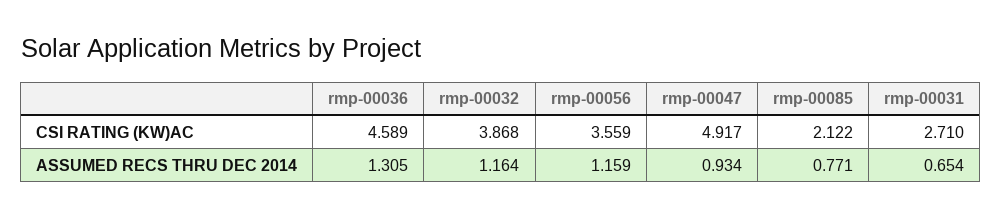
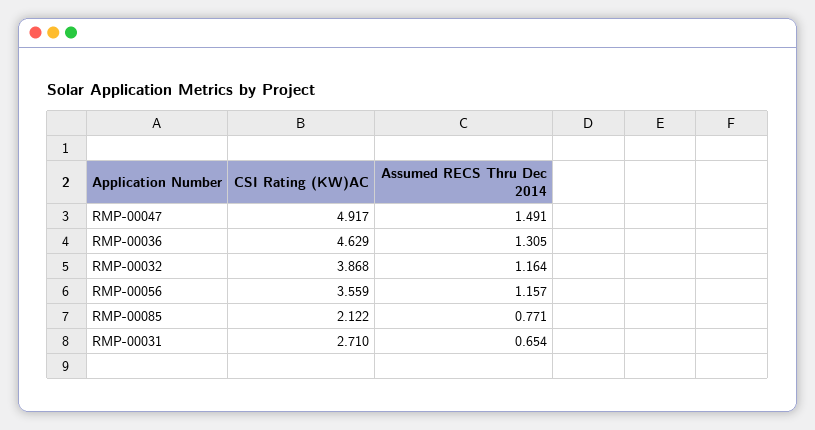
rmp-00036, CSI RATING (KW)AC: 4.589 -> 4.629
rmp-00056, ASSUMED RECS THRU DEC 2014: 1.159 -> 1.157
rmp-00047, ASSUMED RECS THRU DEC 2014: 0.934 -> 1.491

